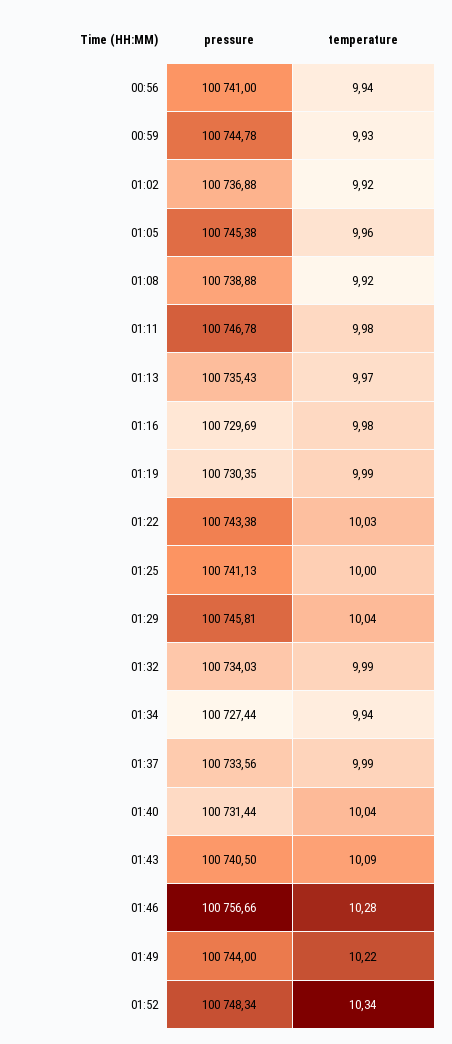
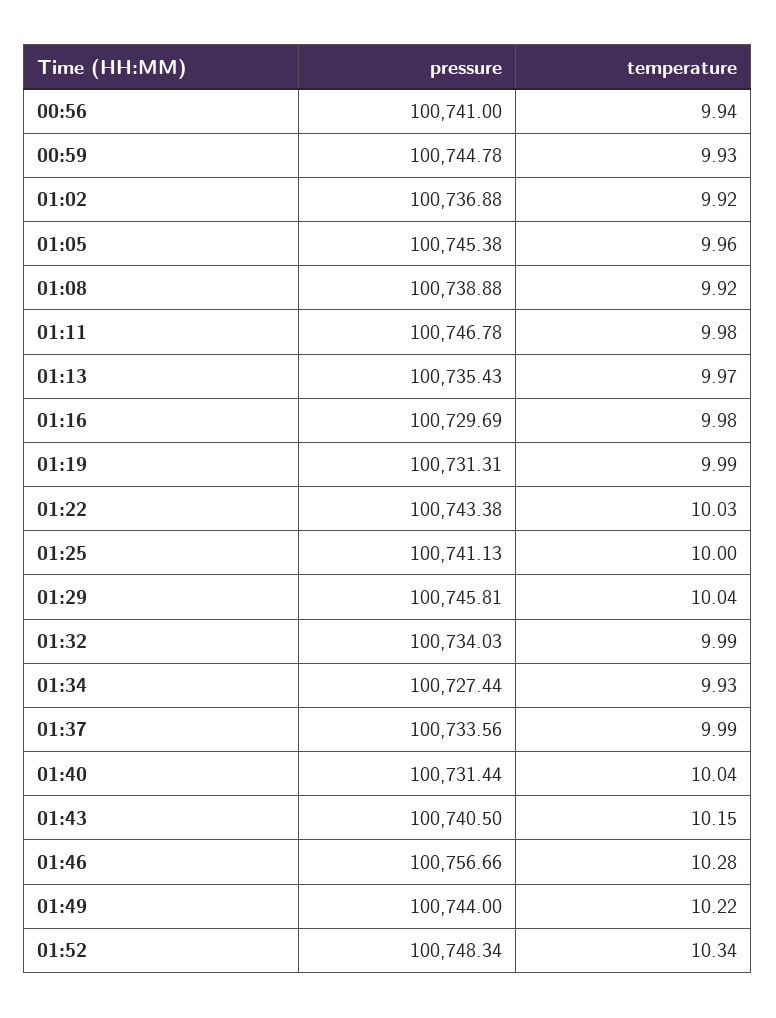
pressure, 01:19: 100730.35 -> 100731.31
temperature, 01:34: 9.94 -> 9.93
temperature, 01:43: 10.09 -> 10.15

